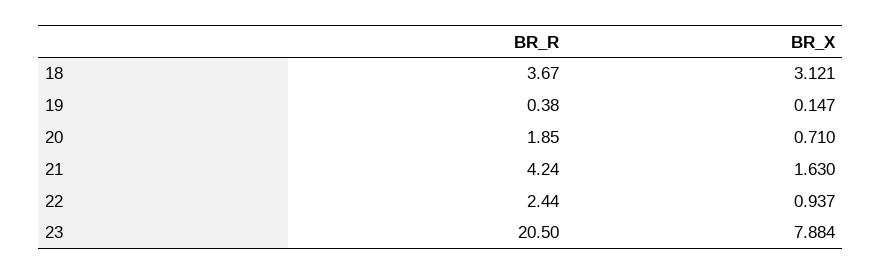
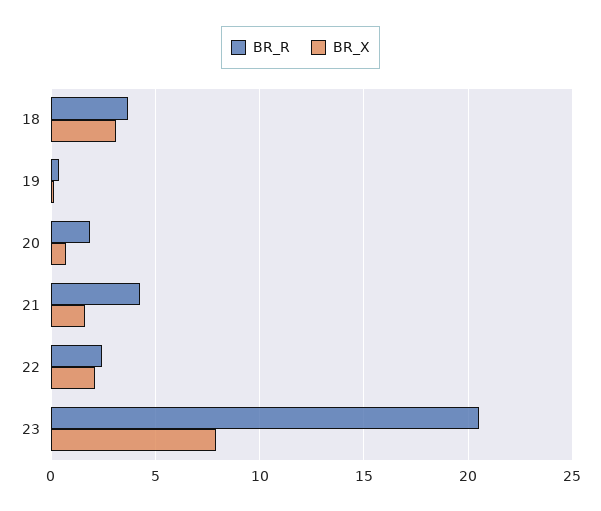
BR_X, 22: 0.937 -> 2

